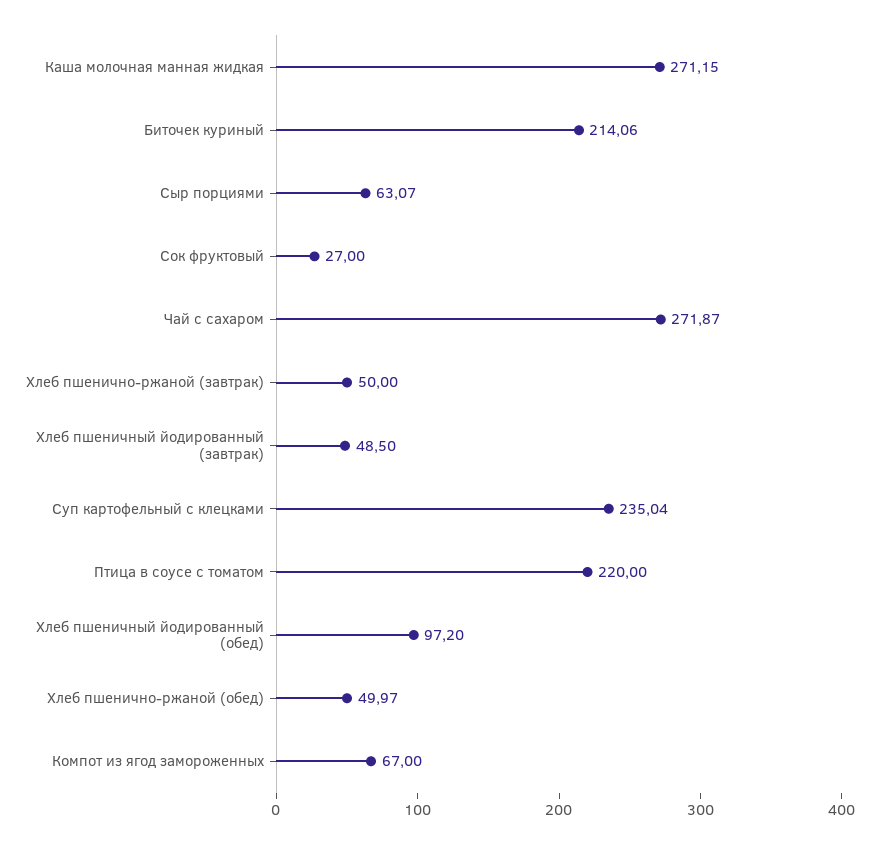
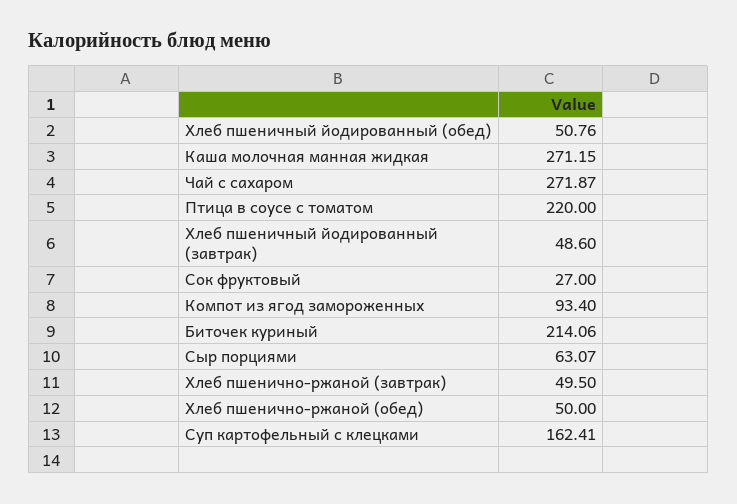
Хлеб пшенично-ржаной (завтрак): 50 -> 49.5
Хлеб пшеничный йодированный (завтрак): 48.5 -> 48.6
Суп картофельный с клецками: 235.04 -> 162.41
Хлеб пшеничный йодированный (обед): 97.2 -> 50.76
Хлеб пшенично-ржаной (обед): 49.97 -> 50
Компот из ягод замороженных: 67 -> 93.4

